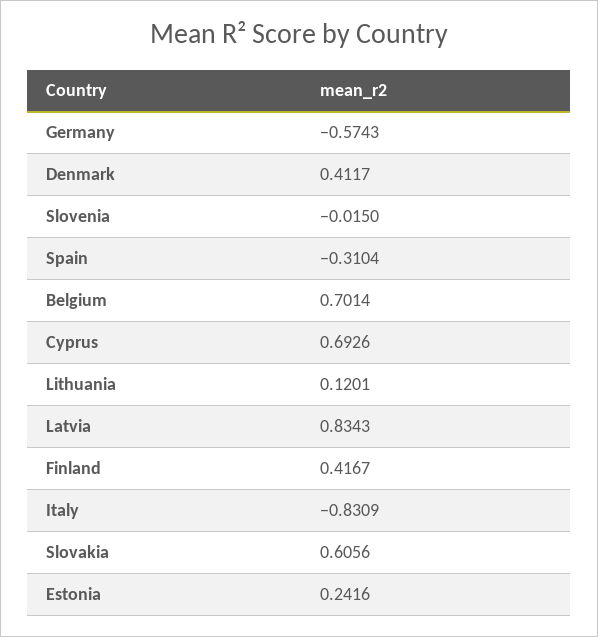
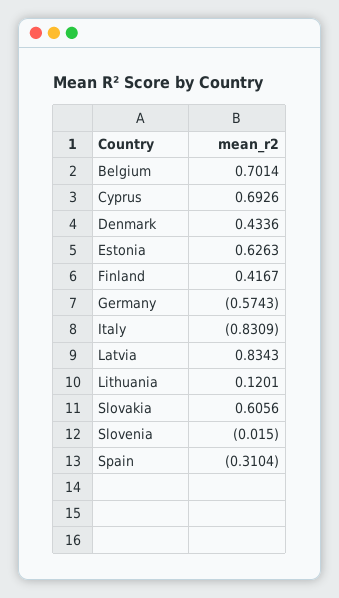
Denmark: 0.4117 -> 0.4336
Estonia: 0.2416 -> 0.6263

